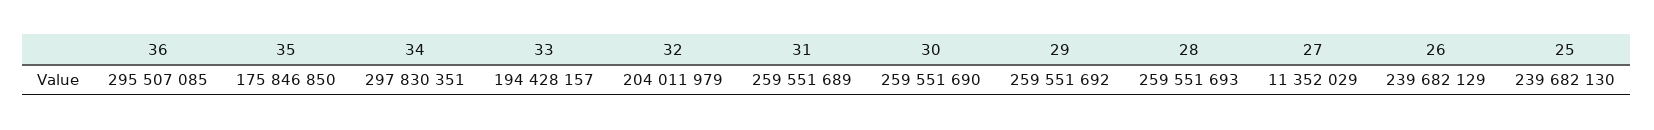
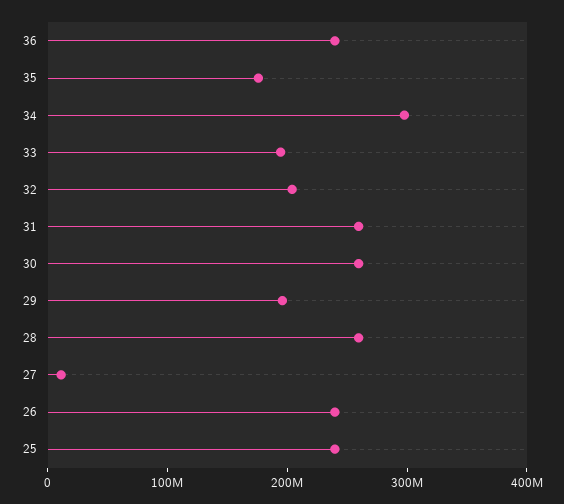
36: 295507085 -> 240000000
29: 259551692 -> 200000000

